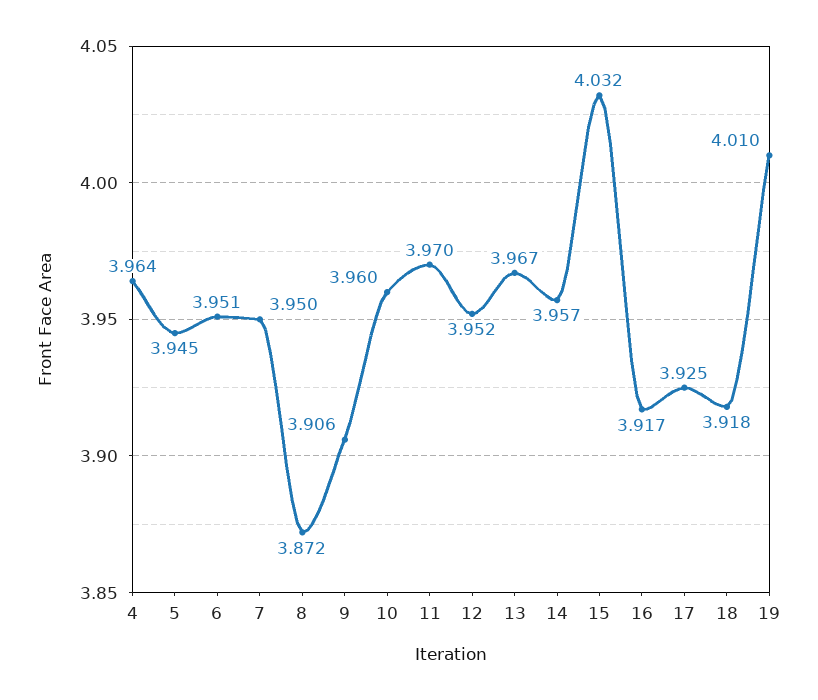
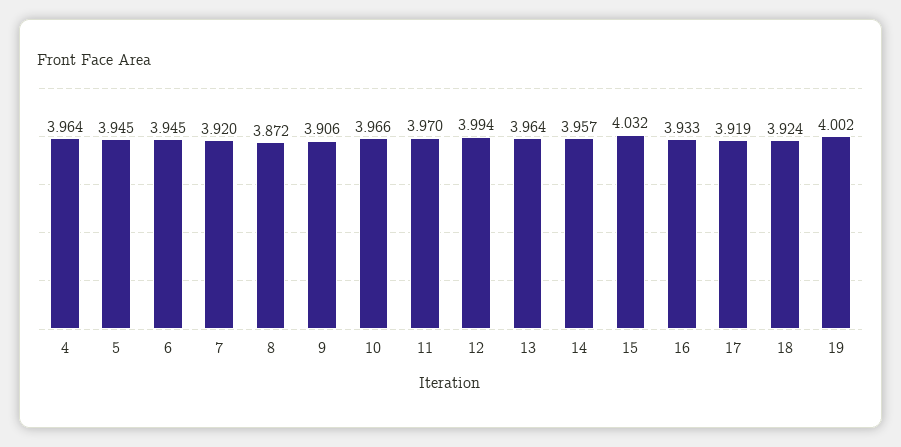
6: 3.951 -> 3.945
7: 3.95 -> 3.92
10: 3.96 -> 3.966
12: 3.952 -> 3.994
13: 3.967 -> 3.964
16: 3.917 -> 3.933
17: 3.925 -> 3.919
18: 3.918 -> 3.924
19: 4.01 -> 4.002

